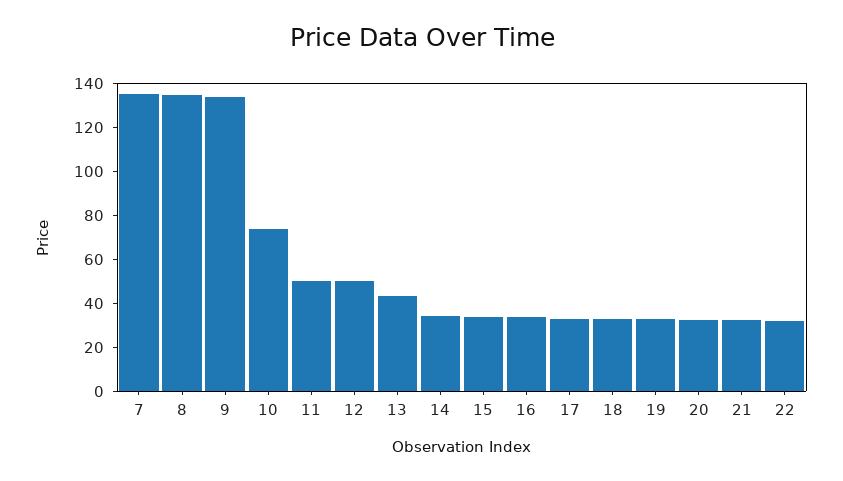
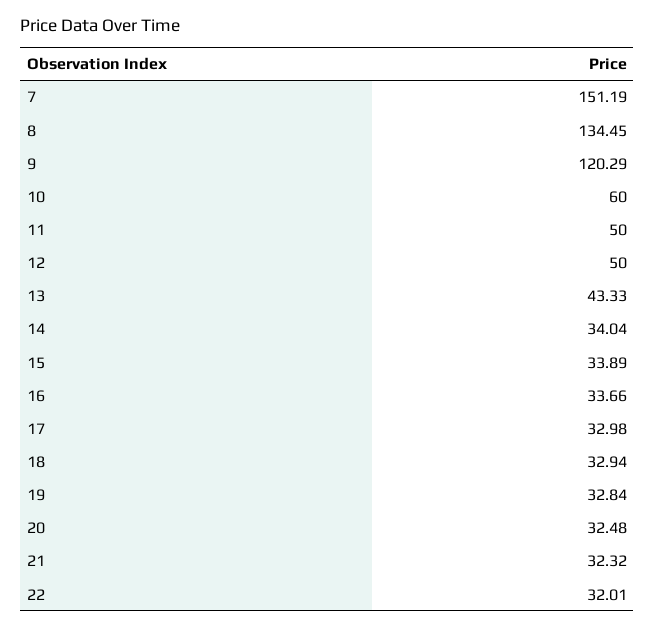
7: 135 -> 151.19
9: 135 -> 120.29
10: 75 -> 60

